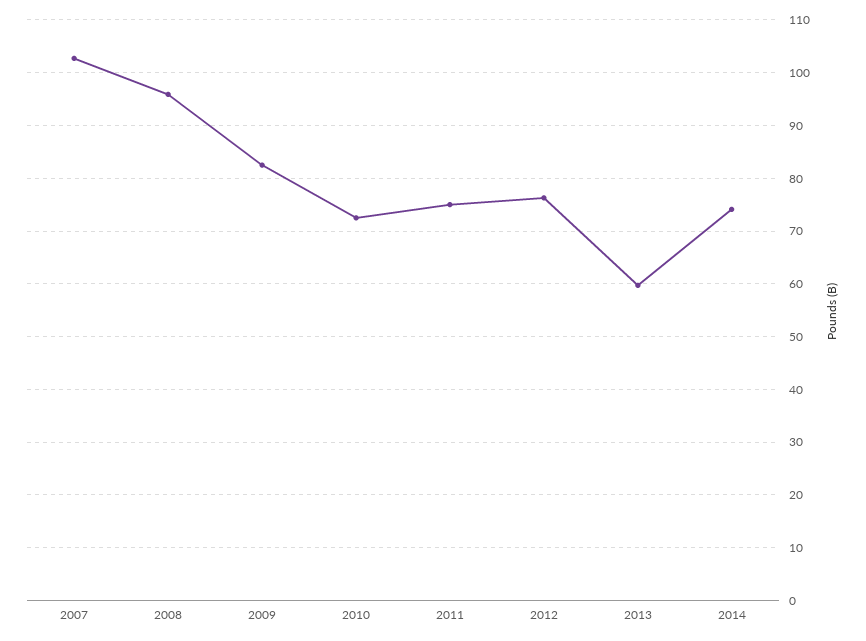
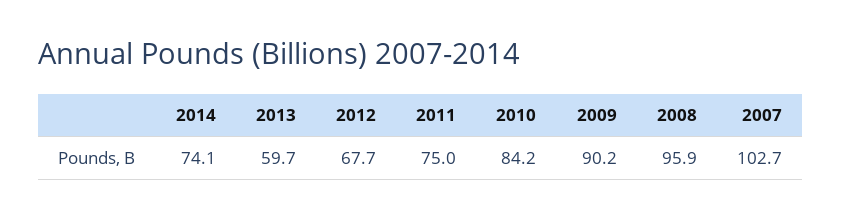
2009: 82 -> 90.2
2010: 72 -> 84.2
2012: 76 -> 67.7

